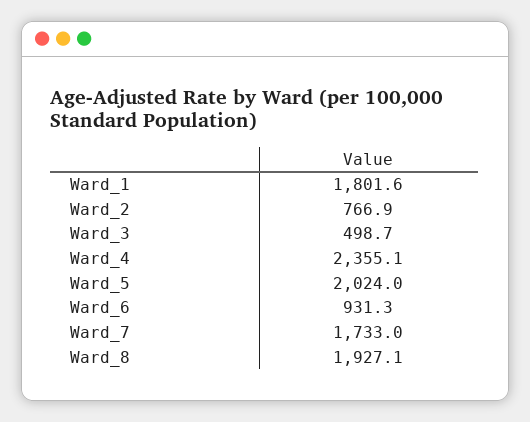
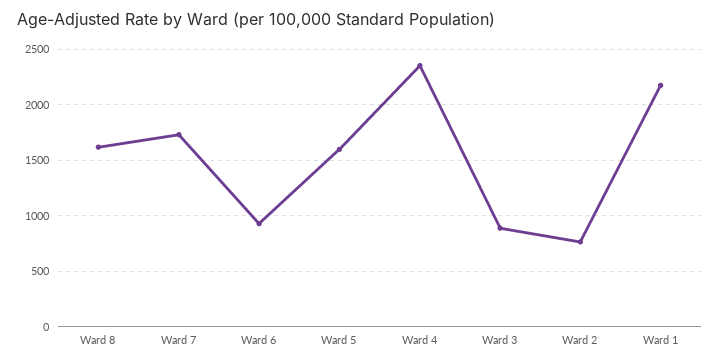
Ward_1: 1801.6 -> 2200
Ward_3: 498.7 -> 900
Ward_5: 2024 -> 1600
Ward_8: 1927.1 -> 1600

